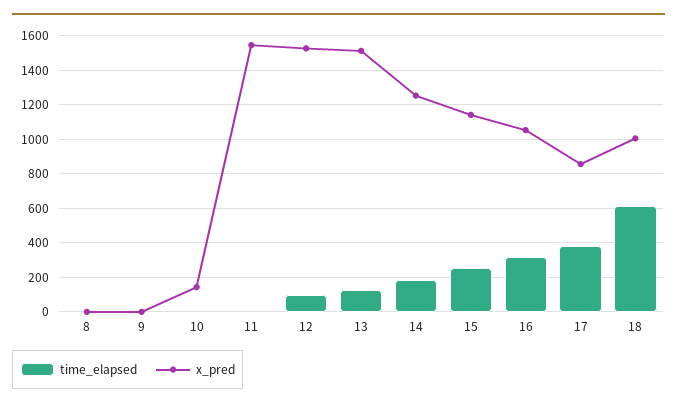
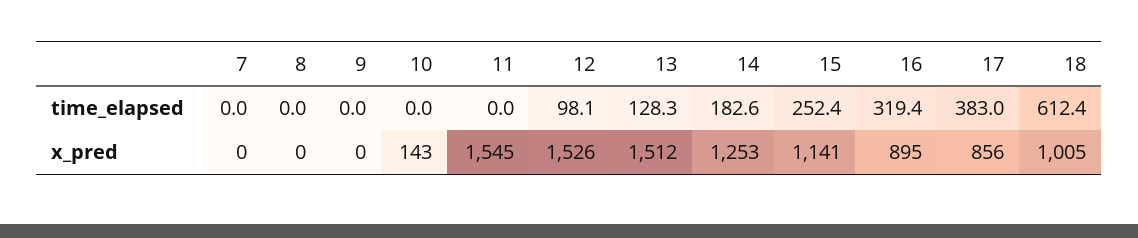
x_pred, 16: 1050 -> 895
time_elapsed, 7: none -> 0
x_pred, 7: none -> 0

